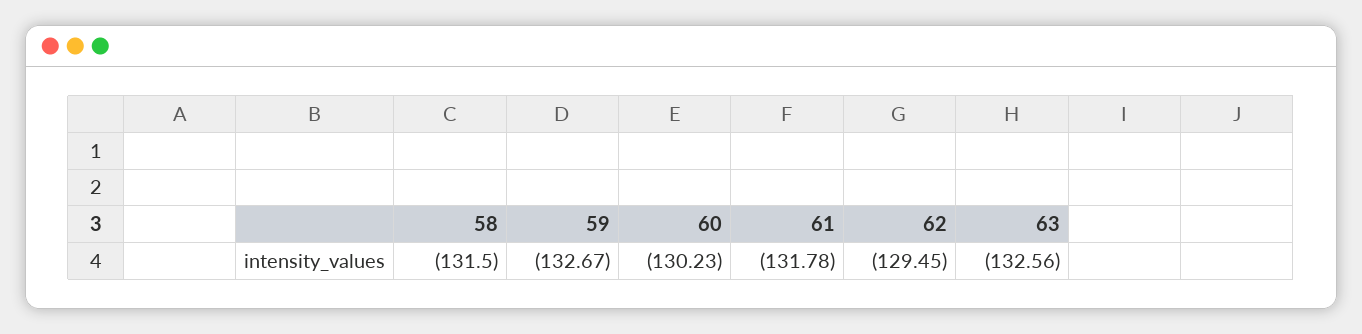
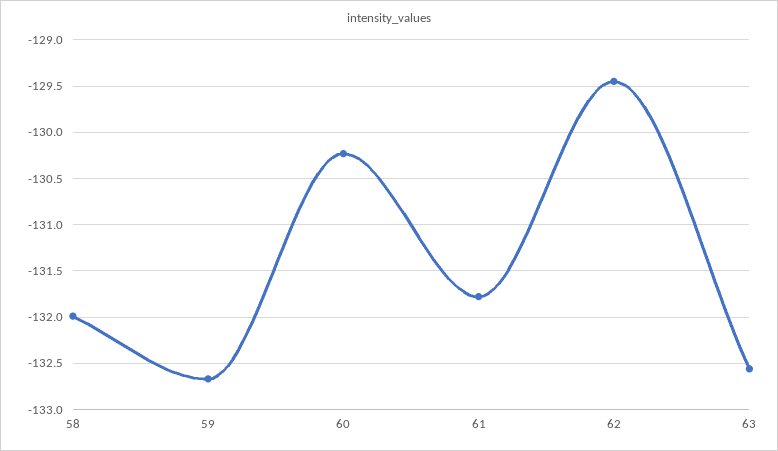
58: -131.5 -> -132

